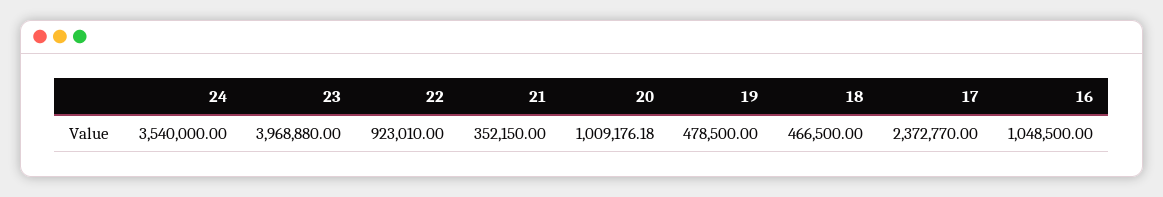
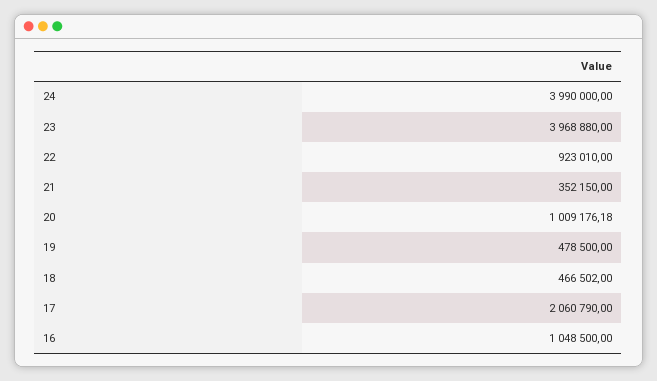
24: 3540000 -> 3990000
18: 466500 -> 466502
17: 2372770 -> 2060790

